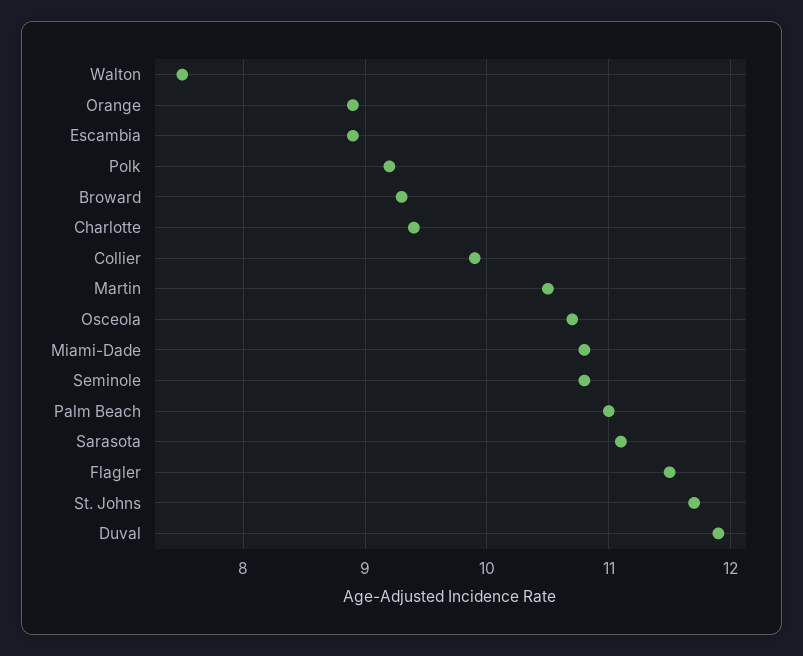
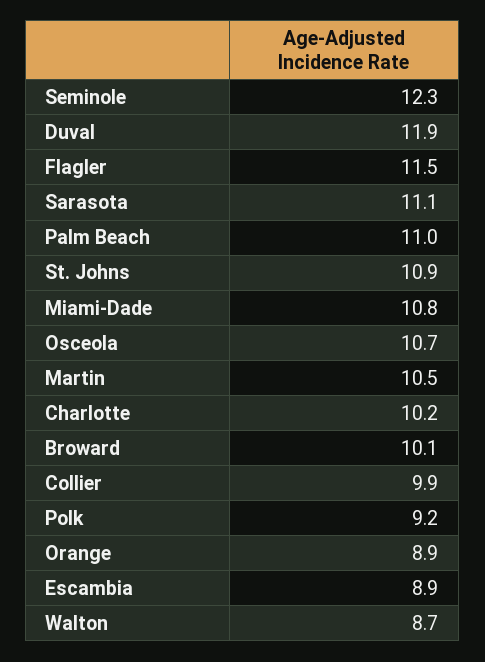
Walton: 7.5 -> 8.7
Broward: 9.3 -> 10.1
Charlotte: 9.4 -> 10.2
Seminole: 10.8 -> 12.3
St. Johns: 11.7 -> 10.9

